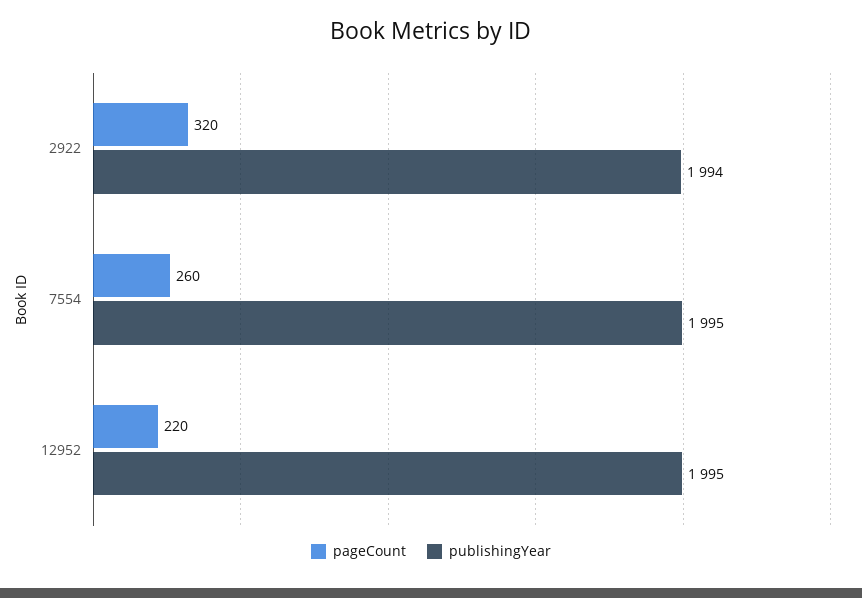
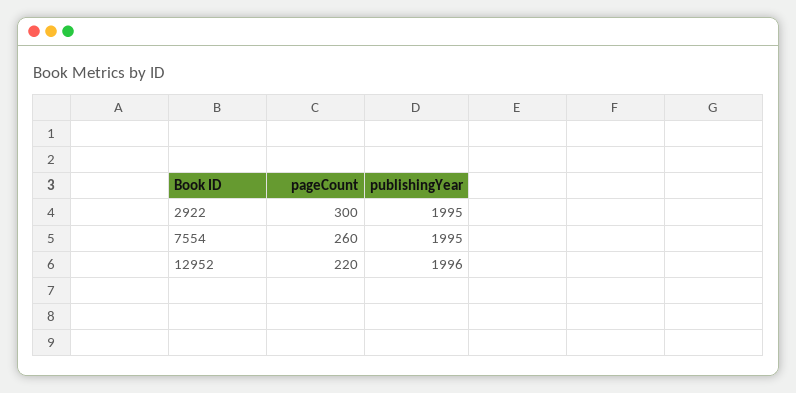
pageCount, 2922: 320 -> 300
publishingYear, 2922: 1994 -> 1995
publishingYear, 12952: 1995 -> 1996

